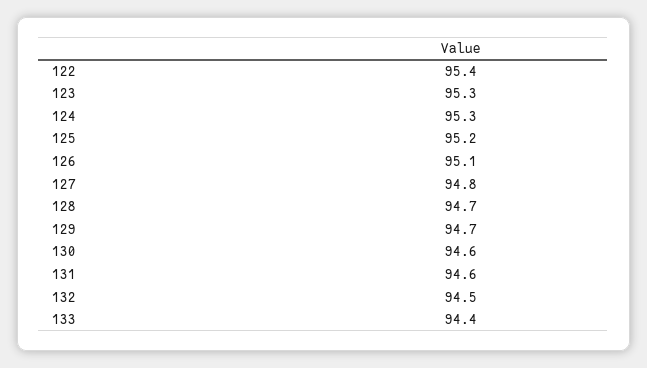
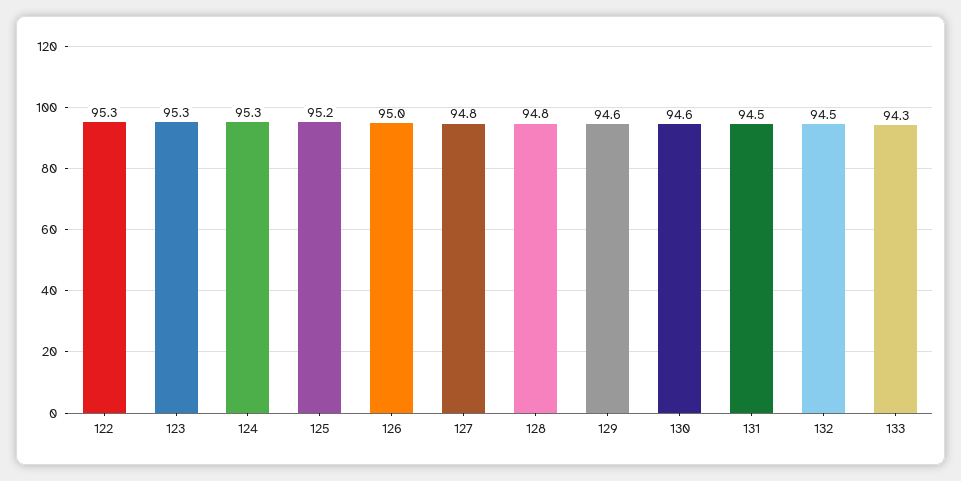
122: 95.4 -> 95.3
126: 95.1 -> 95
128: 94.7 -> 94.8
129: 94.7 -> 94.6
131: 94.6 -> 94.5
133: 94.4 -> 94.3

